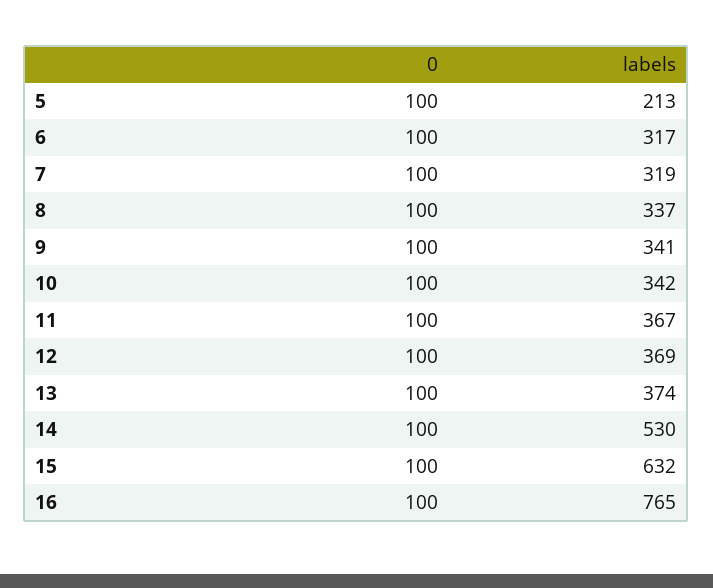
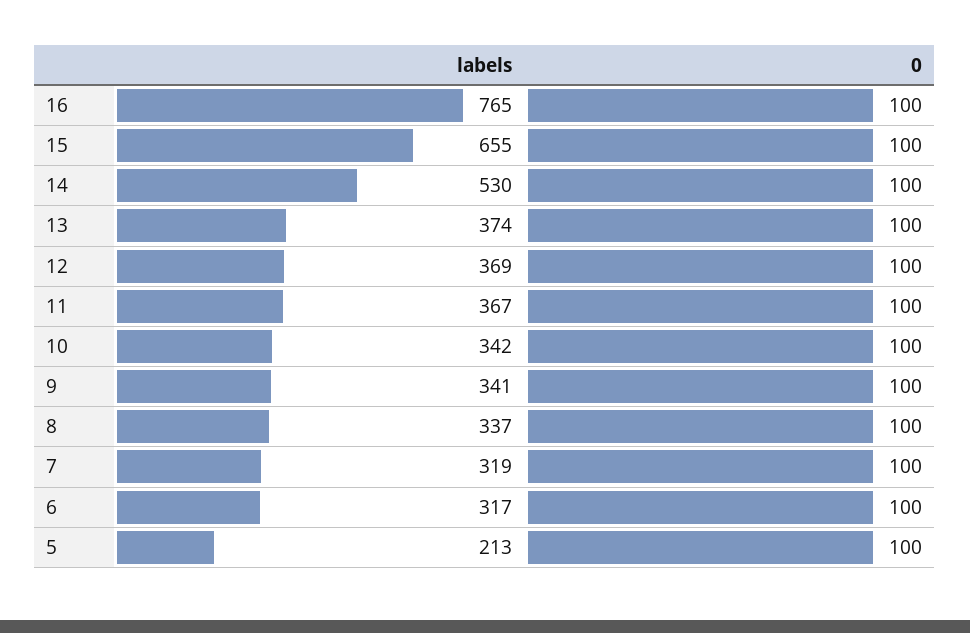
labels, 15: 632 -> 655

